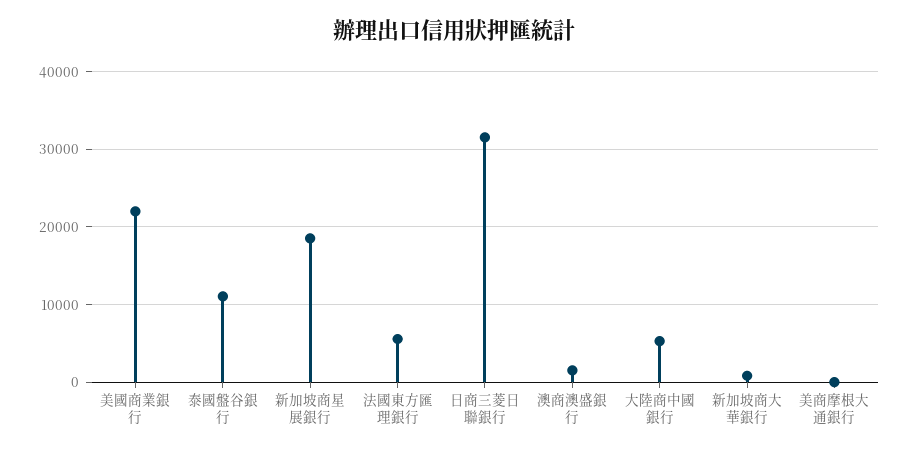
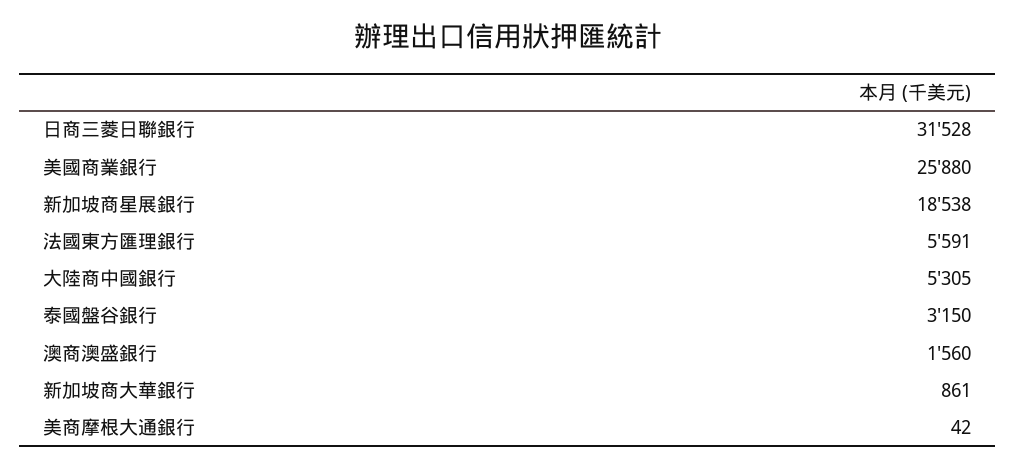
美國商業銀行: 22000 -> 25880
泰國盤谷銀行: 11000 -> 3150

